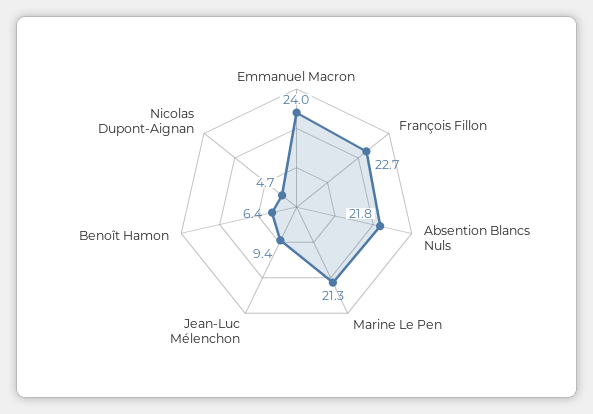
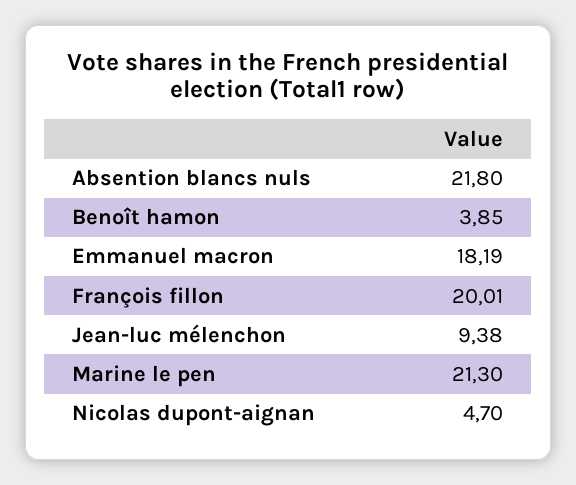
Emmanuel Macron: 24 -> 18.19
François Fillon: 22.7 -> 20.01
Benoît Hamon: 6.4 -> 3.85

